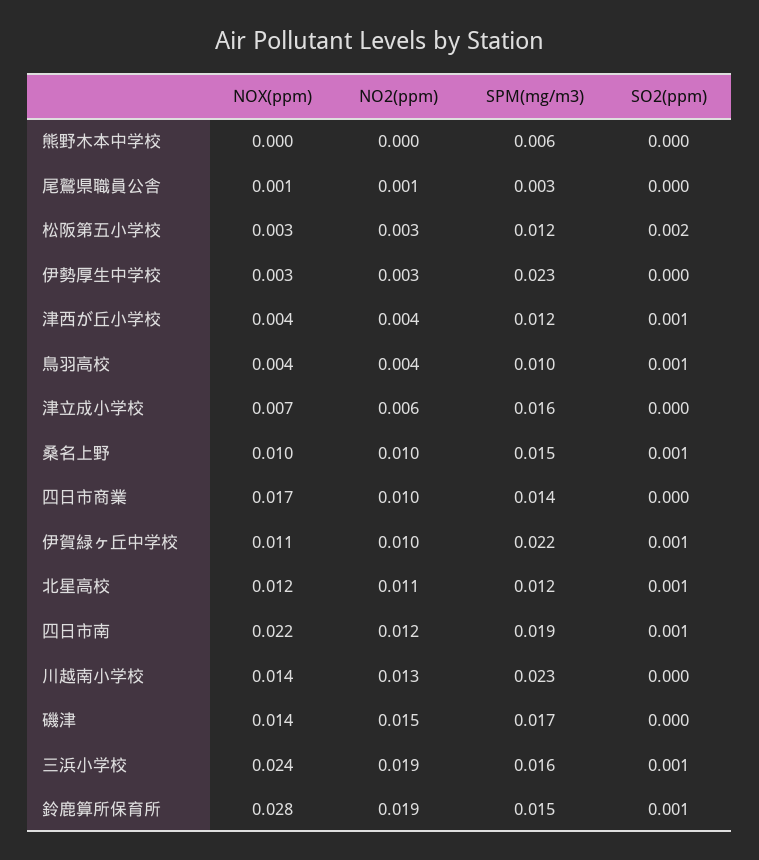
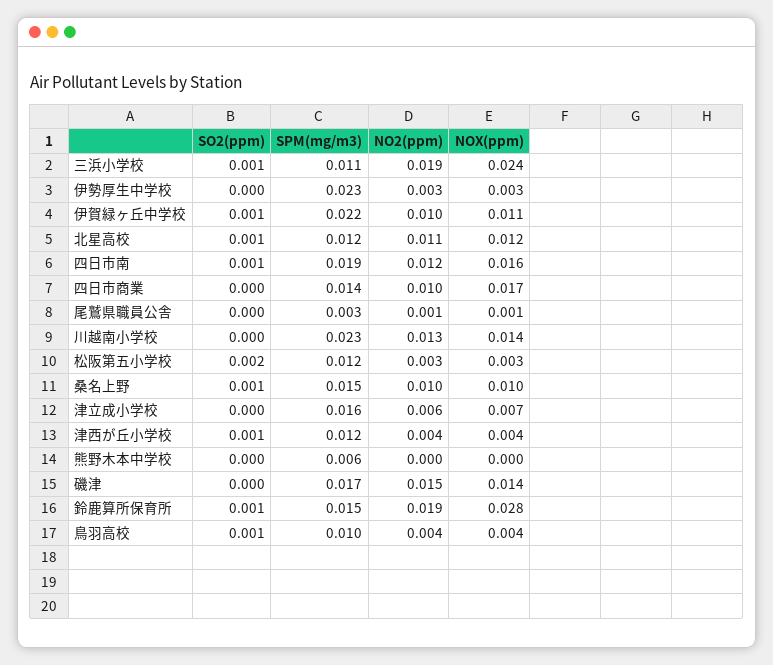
NOX(ppm), 四日市南: 0.022 -> 0.016
SPM(mg/m3), 三浜小学校: 0.016 -> 0.011

